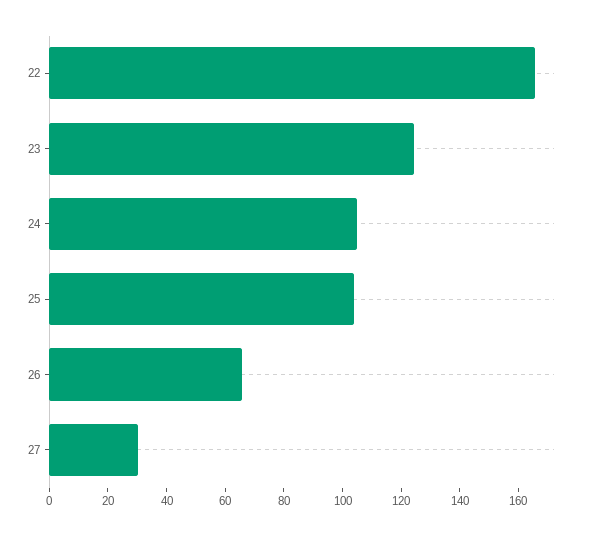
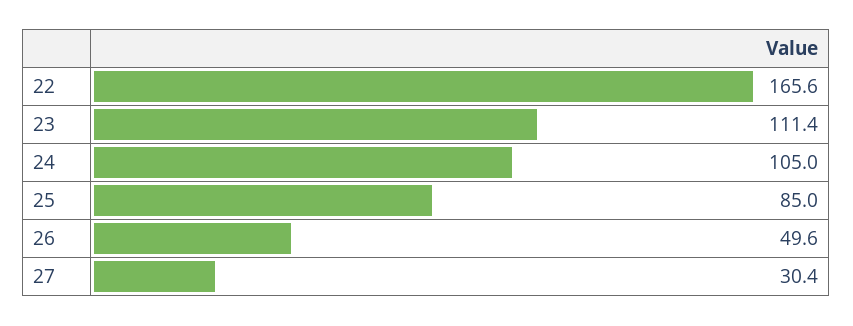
23: 125 -> 111.4
25: 105 -> 85
26: 65 -> 49.6

